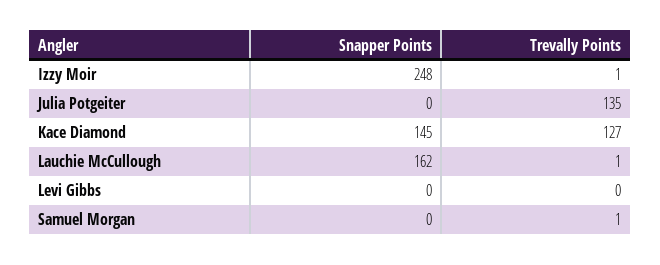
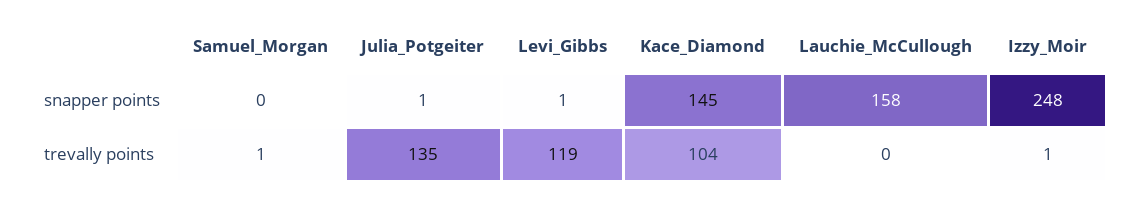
Snapper Points, Julia Potgeiter: 0 -> 1
Trevally Points, Kace Diamond: 127 -> 104
Snapper Points, Lauchie McCullough: 162 -> 158
Trevally Points, Lauchie McCullough: 1 -> 0
Snapper Points, Levi Gibbs: 0 -> 1
Trevally Points, Levi Gibbs: 0 -> 119

